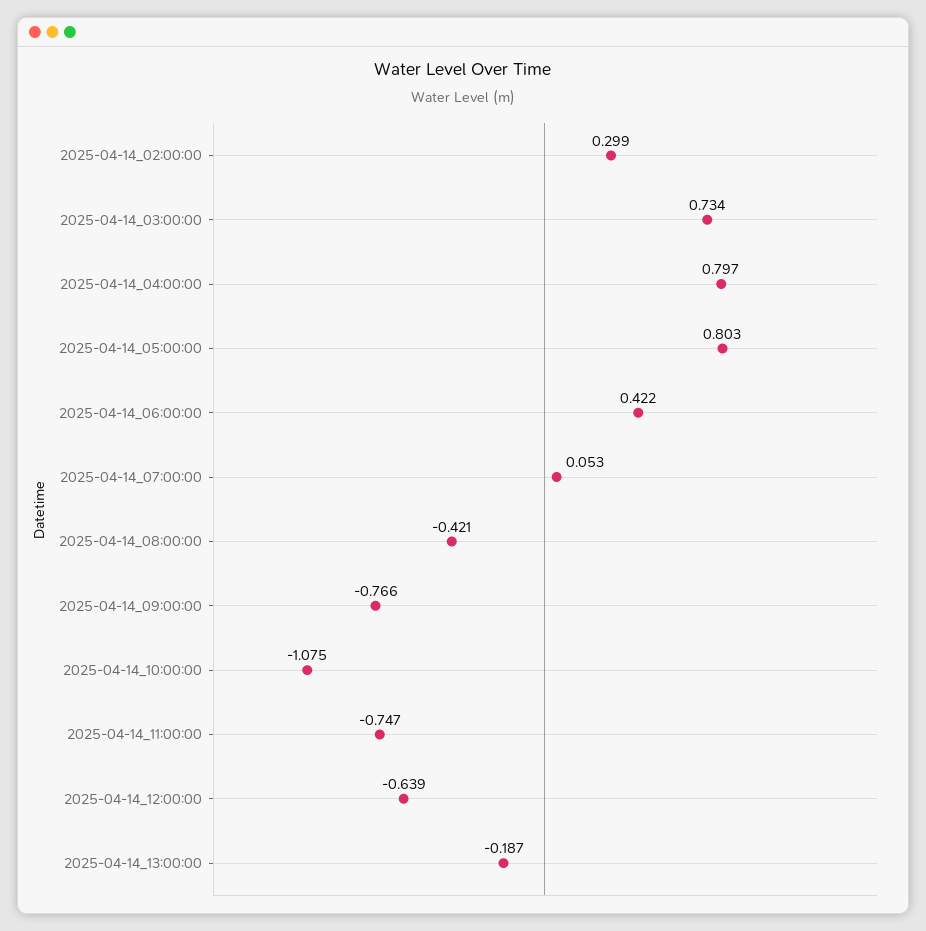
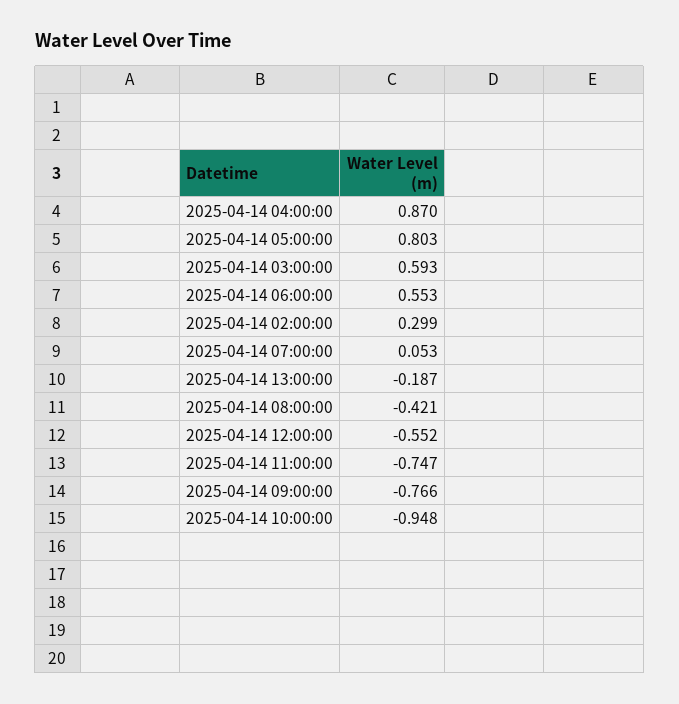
2025-04-14_03:00:00: 0.734 -> 0.593
2025-04-14_04:00:00: 0.797 -> 0.87
2025-04-14_06:00:00: 0.422 -> 0.553
2025-04-14_10:00:00: -1.075 -> -0.948
2025-04-14_12:00:00: -0.639 -> -0.552

